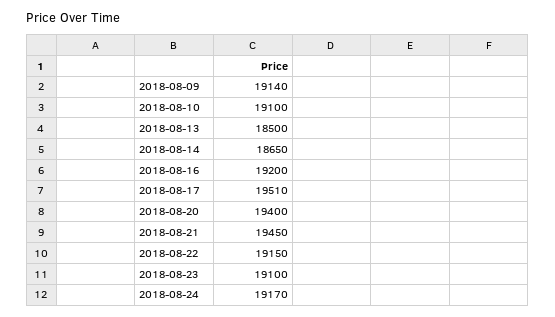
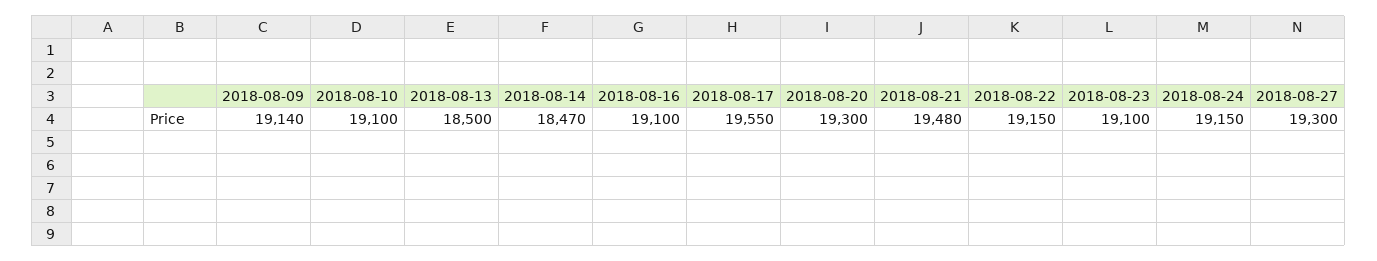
2018-08-14: 18650 -> 18470
2018-08-16: 19200 -> 19100
2018-08-17: 19510 -> 19550
2018-08-20: 19400 -> 19300
2018-08-21: 19450 -> 19480
2018-08-24: 19170 -> 19150
2018-08-27: none -> 19300

